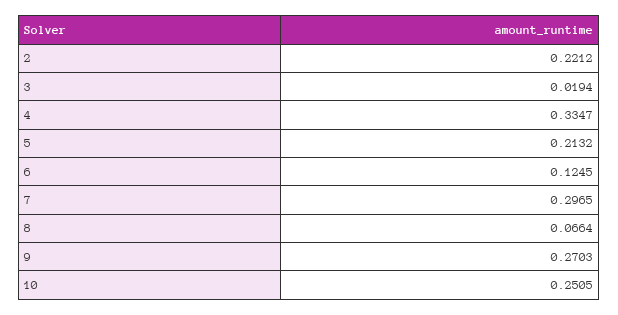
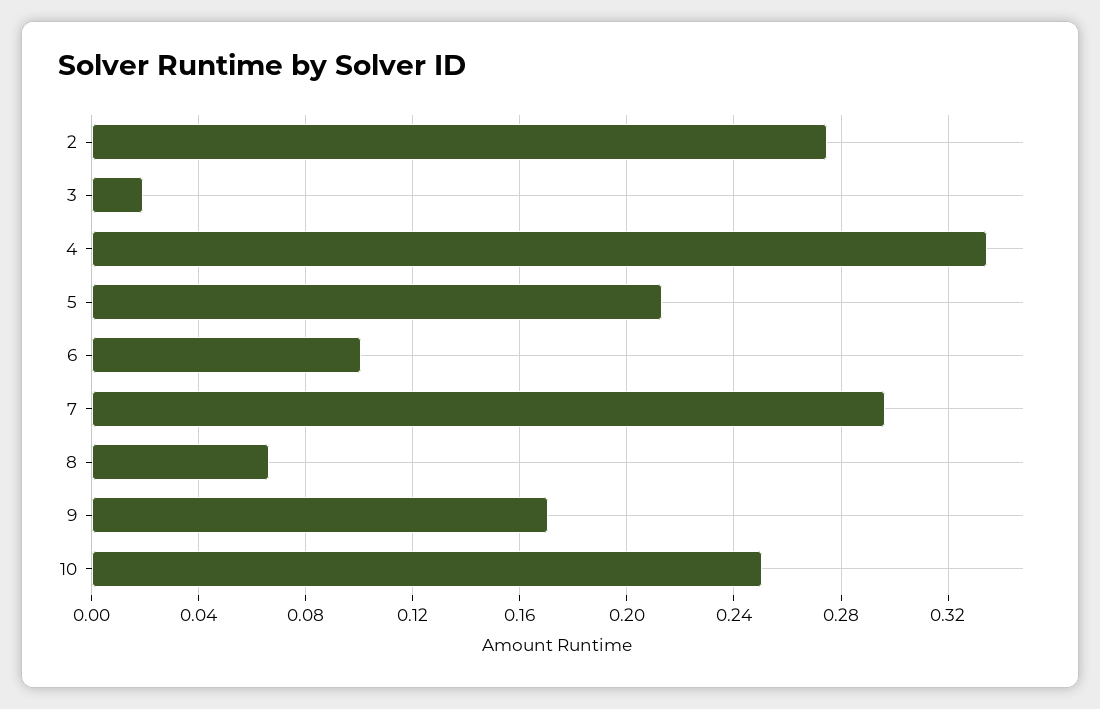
2: 0.2212 -> 0.275
6: 0.1245 -> 0.1
9: 0.2703 -> 0.17

